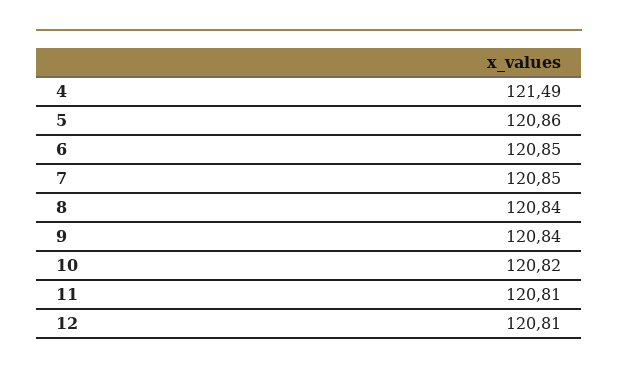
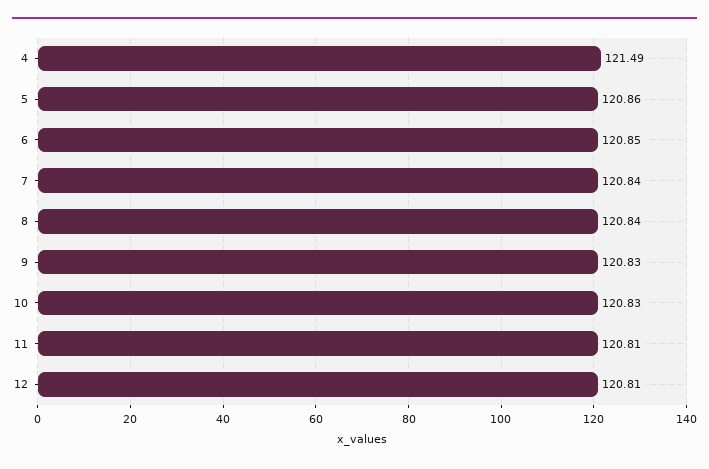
7: 120.85 -> 120.84
9: 120.84 -> 120.83
10: 120.82 -> 120.83

